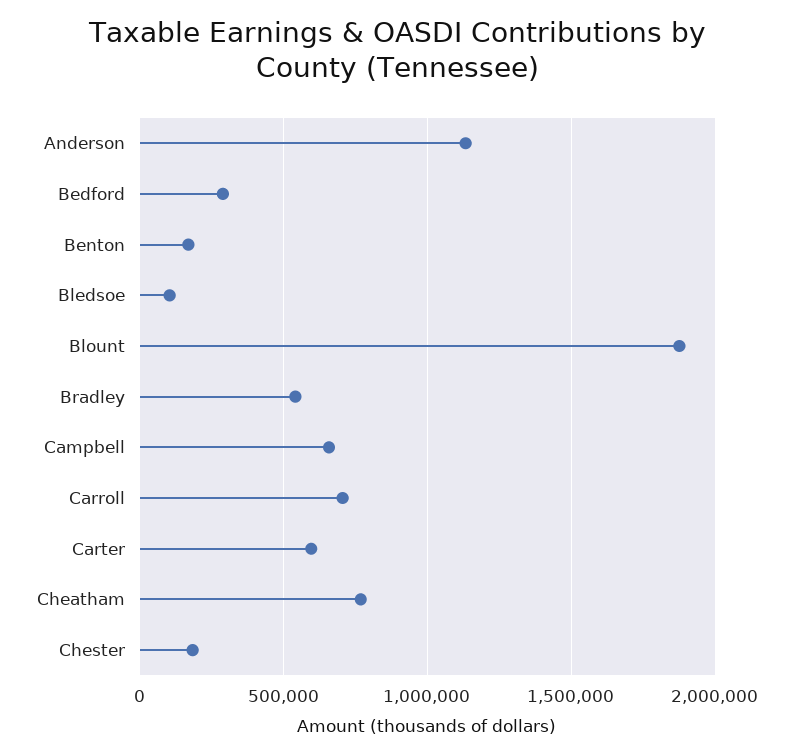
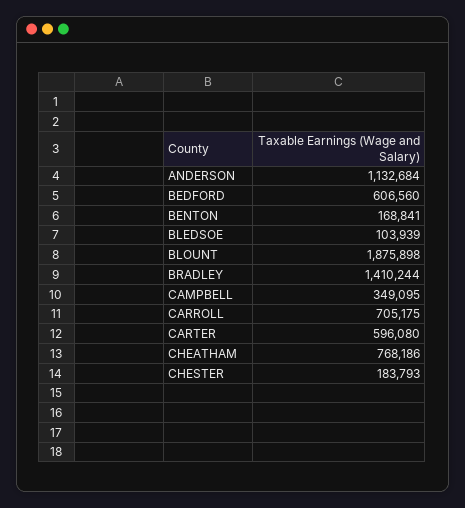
Bedford: 300000 -> 606560
Bradley: 550000 -> 1410244
Campbell: 650000 -> 349095

